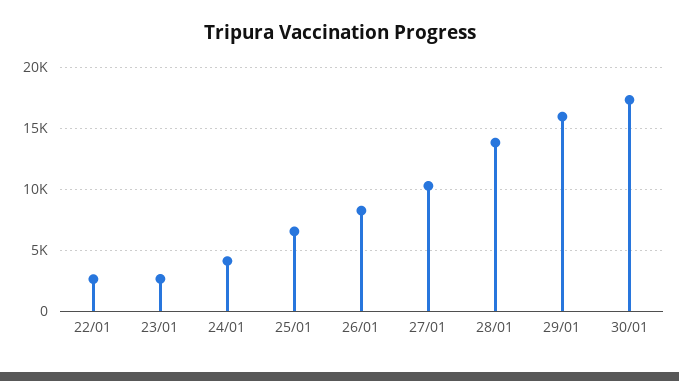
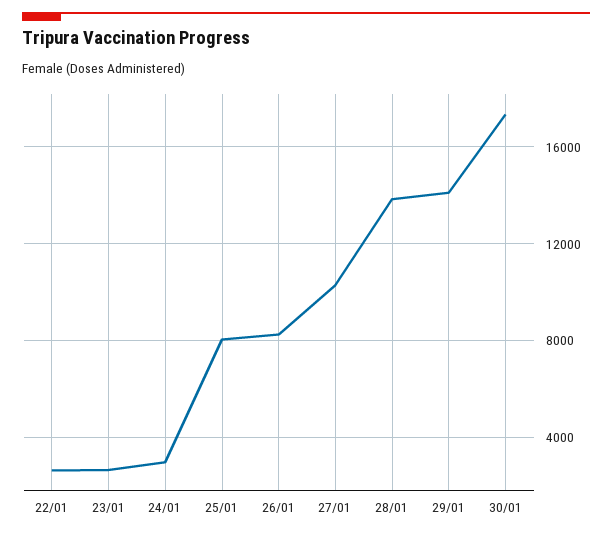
24/01: 4000 -> 3000
25/01: 6500 -> 8000
29/01: 16000 -> 14000

